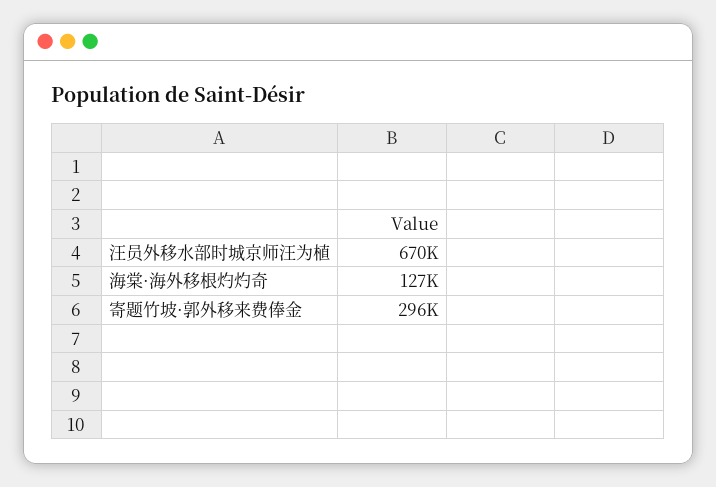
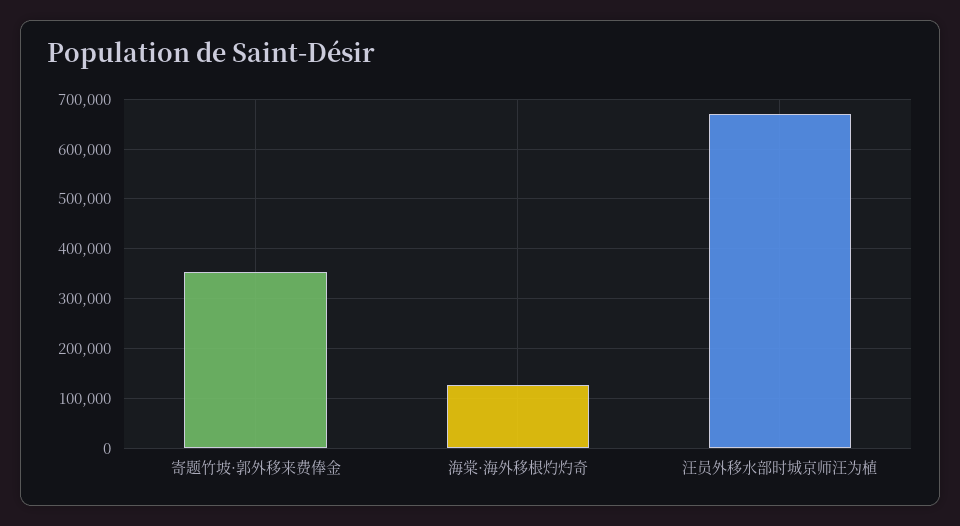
寄题竹坡·郭外移来费俸金: 296000 -> 360000

